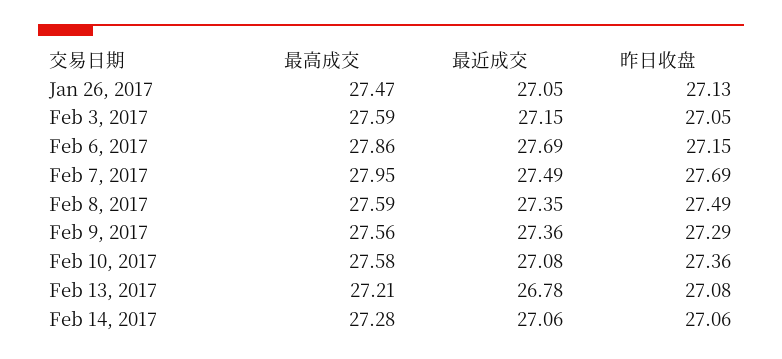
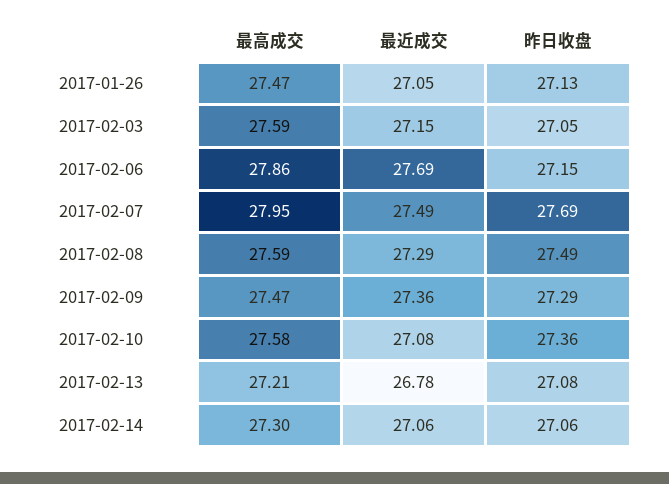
最近成交, Feb 8, 2017: 27.35 -> 27.29
最高成交, Feb 9, 2017: 27.56 -> 27.47
最高成交, Feb 14, 2017: 27.28 -> 27.3

